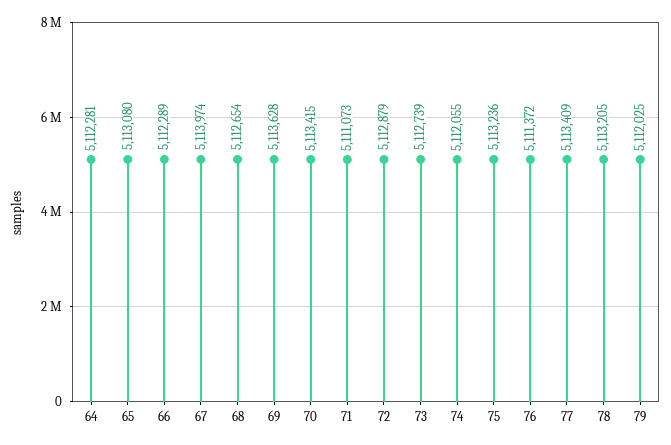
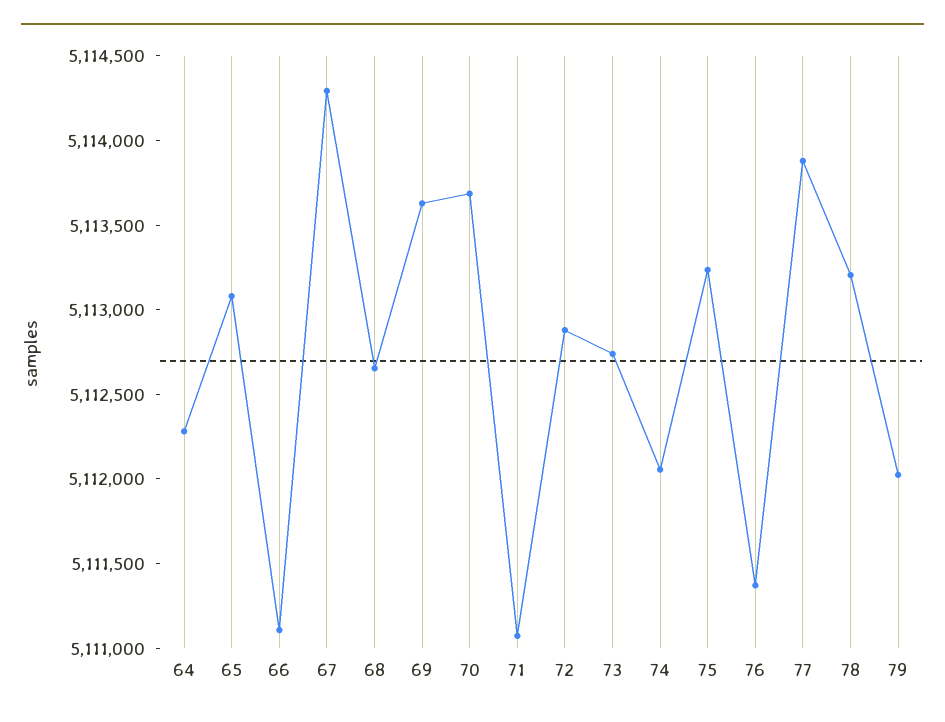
66: 5112289 -> 5111100
67: 5113974 -> 5114300
70: 5113415 -> 5113700
77: 5113409 -> 5113900

